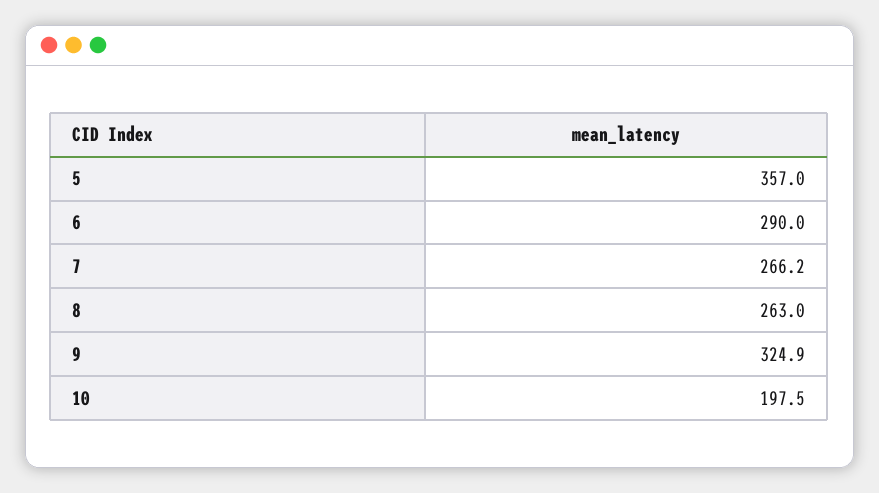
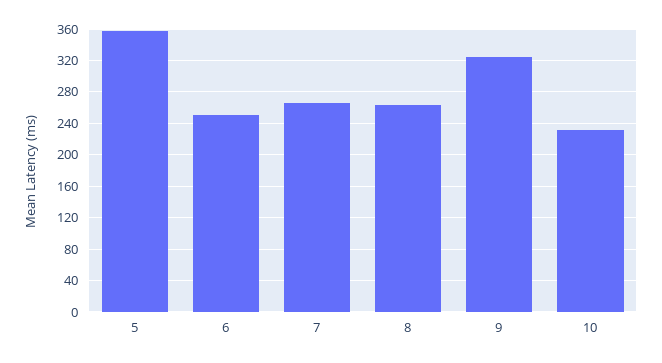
6: 290 -> 250
10: 197.5 -> 230

